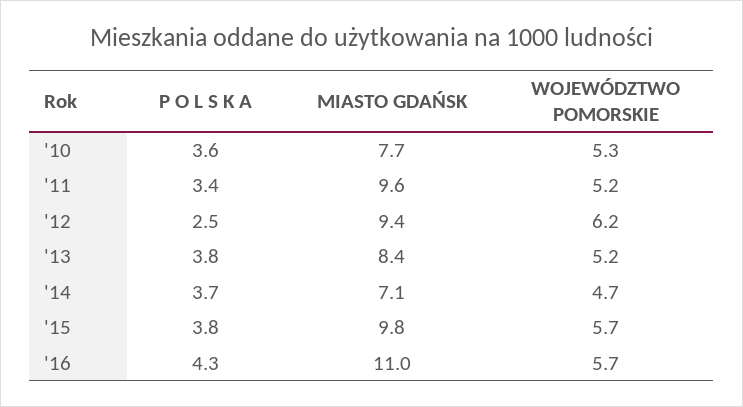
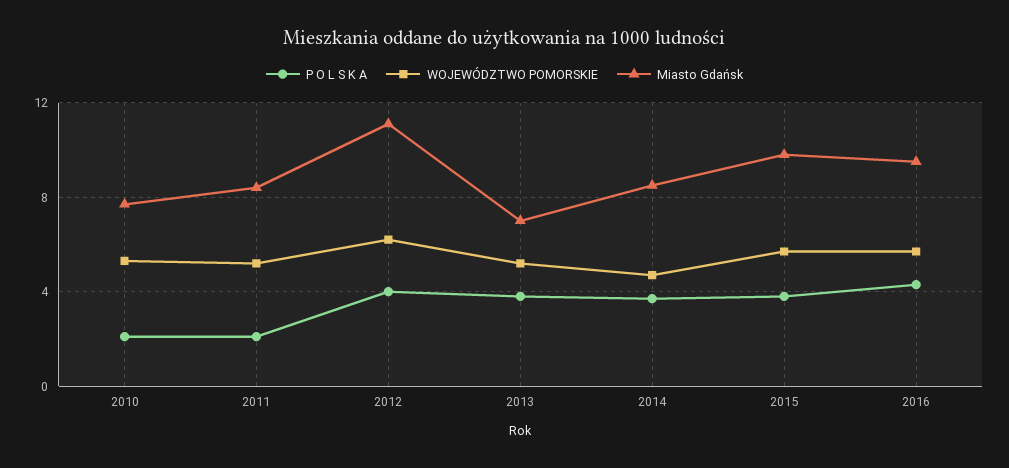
P O L S K A, '10: 3.6 -> 2
P O L S K A, '11: 3.4 -> 2
MIASTO GDAŃSK, '11: 9.6 -> 8.5
P O L S K A, '12: 2.5 -> 4
MIASTO GDAŃSK, '12: 9.4 -> 11
MIASTO GDAŃSK, '13: 8.4 -> 7
MIASTO GDAŃSK, '14: 7.1 -> 8.5
MIASTO GDAŃSK, '16: 11 -> 9.5

